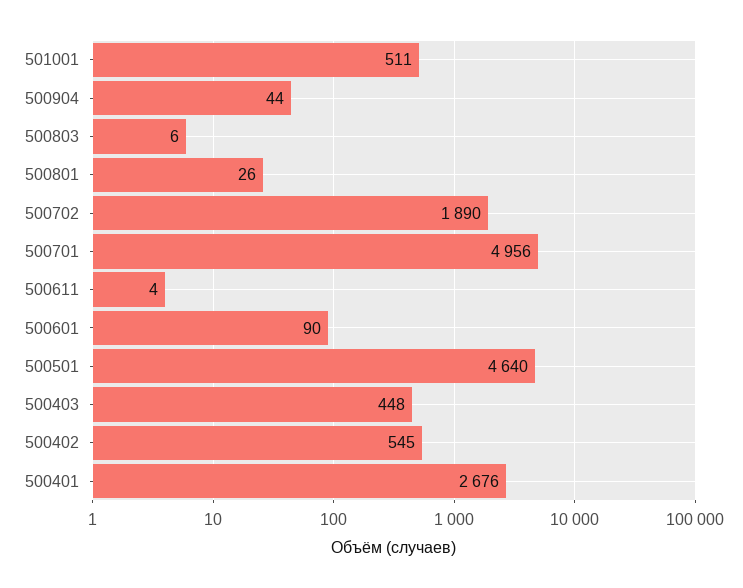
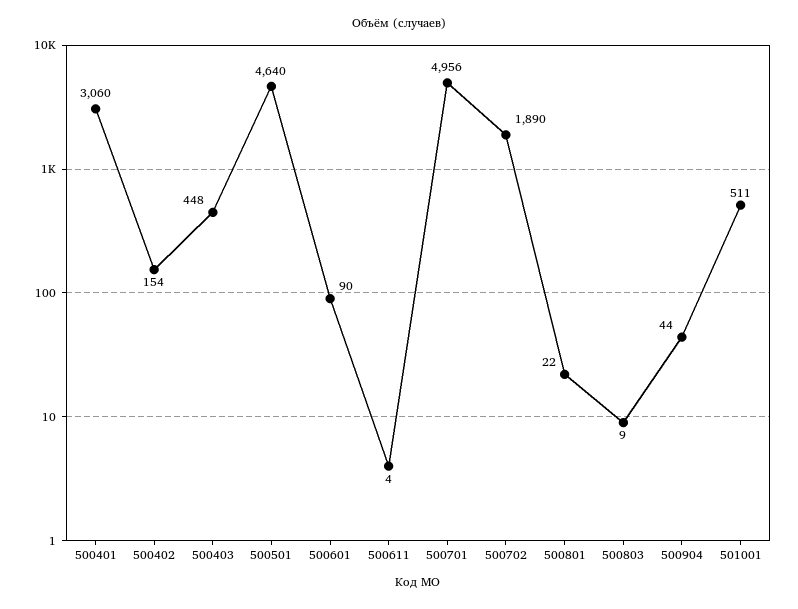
500803: 6 -> 9
500801: 26 -> 22
500402: 545 -> 154
500401: 2676 -> 3060

